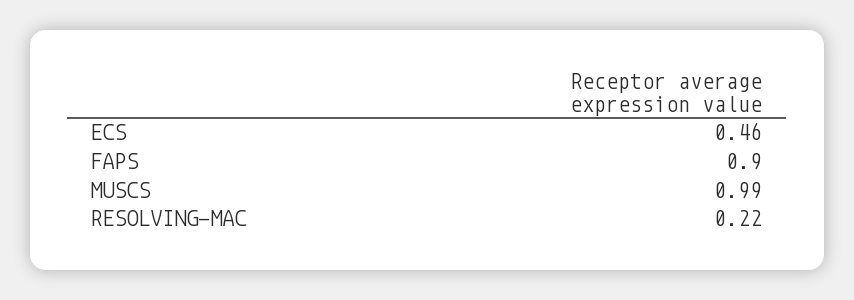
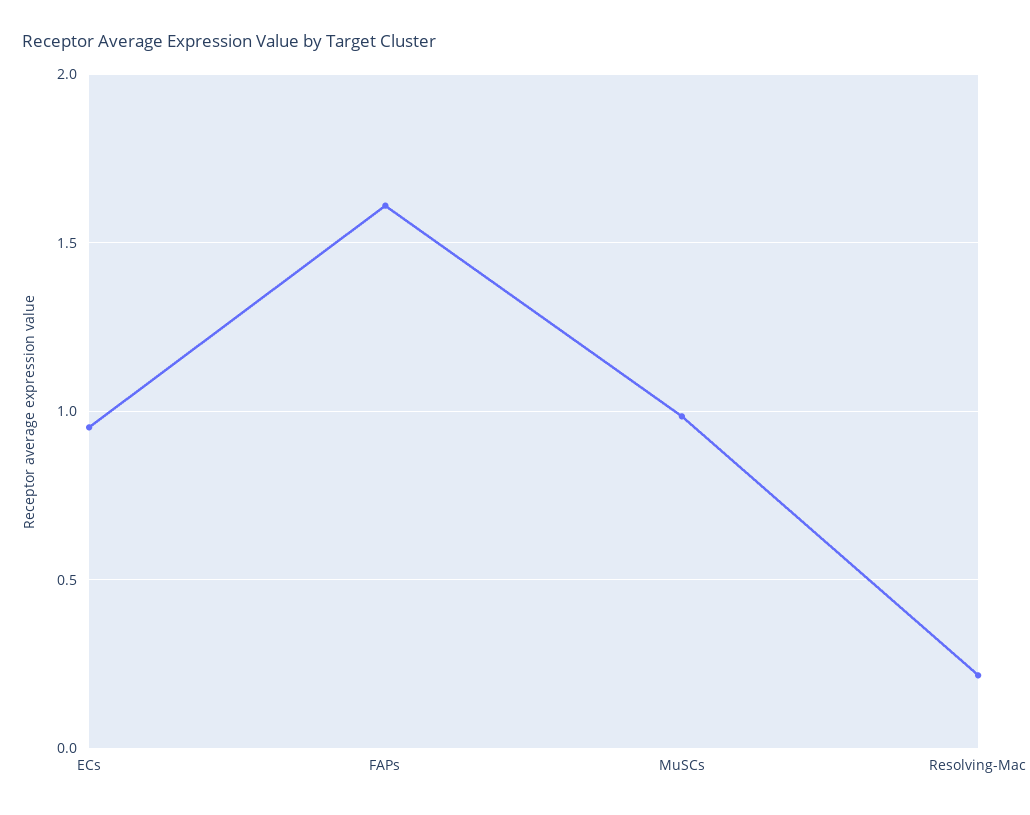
ECS: 0.46 -> 0.95
FAPS: 0.9 -> 1.6

